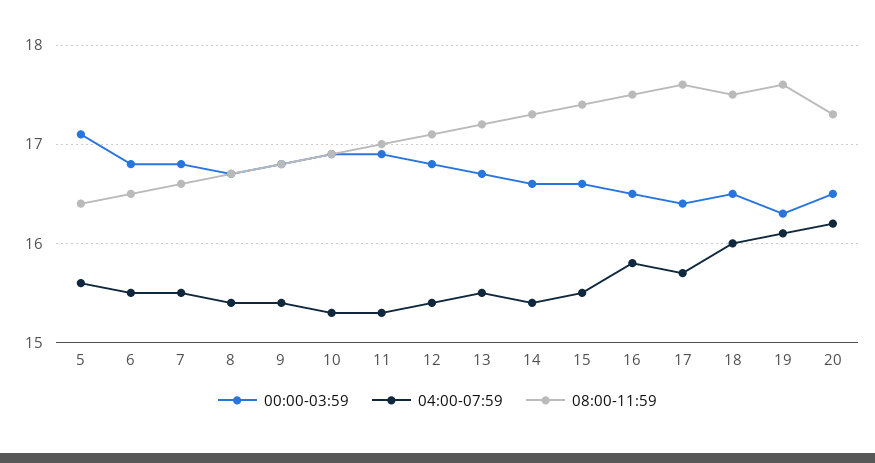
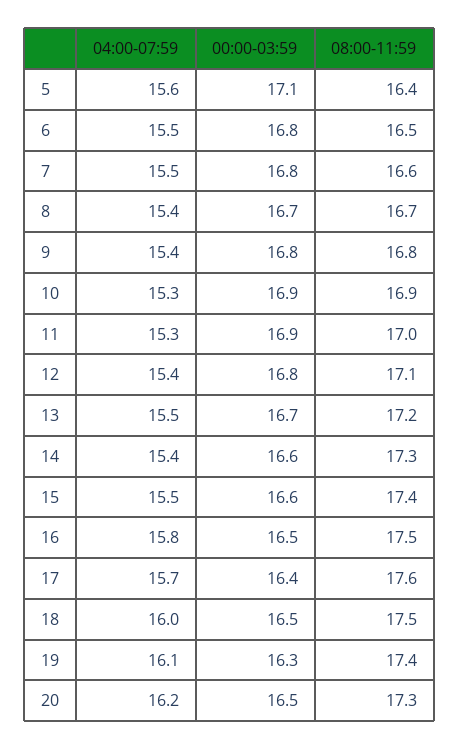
08:00-11:59, 19: 17.6 -> 17.4

